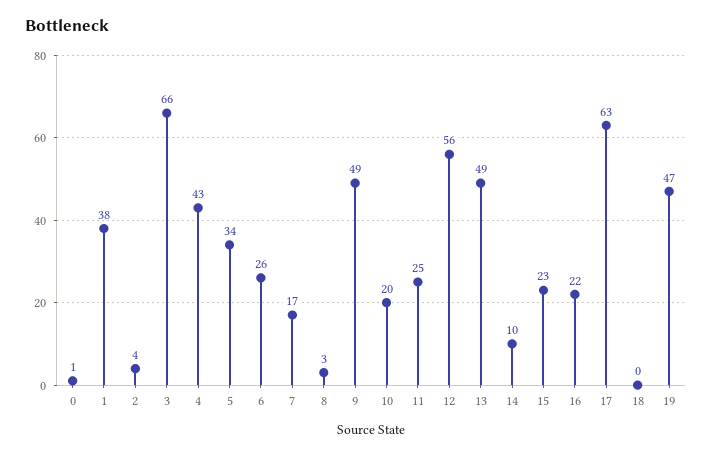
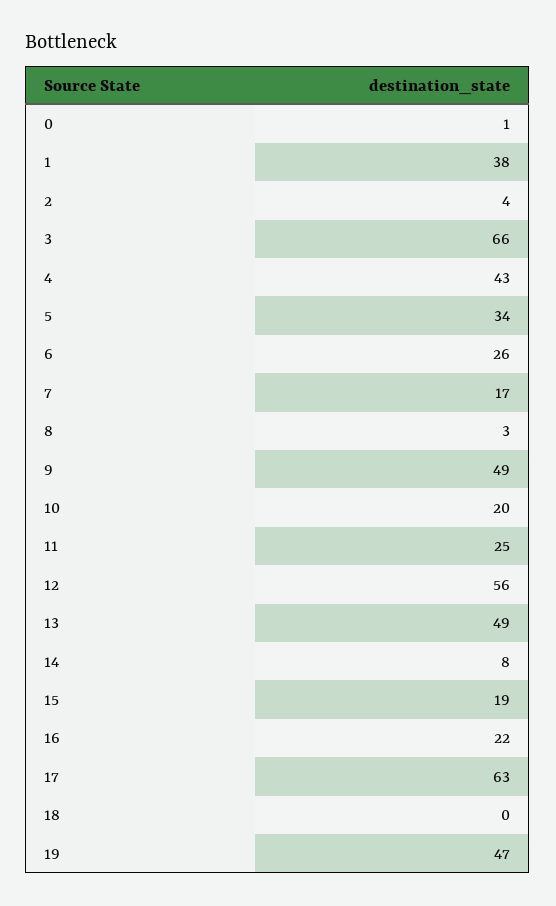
14: 10 -> 8
15: 23 -> 19

